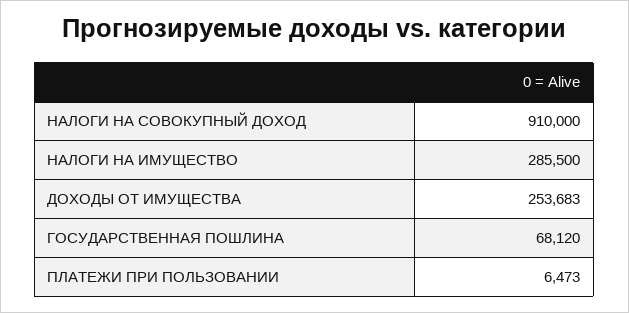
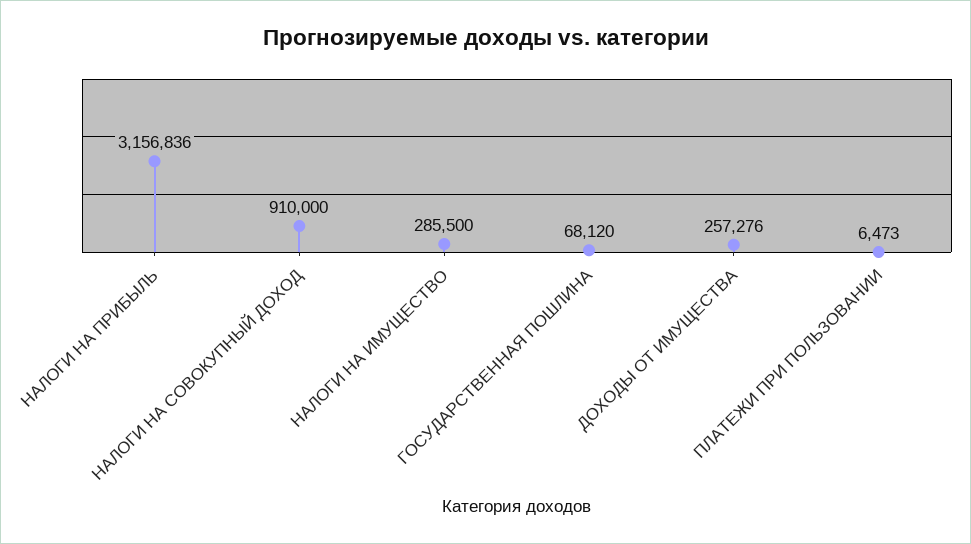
ДОХОДЫ ОТ ИМУЩЕСТВА: 253683 -> 257276
НАЛОГИ НА ПРИБЫЛЬ: none -> 3156836

